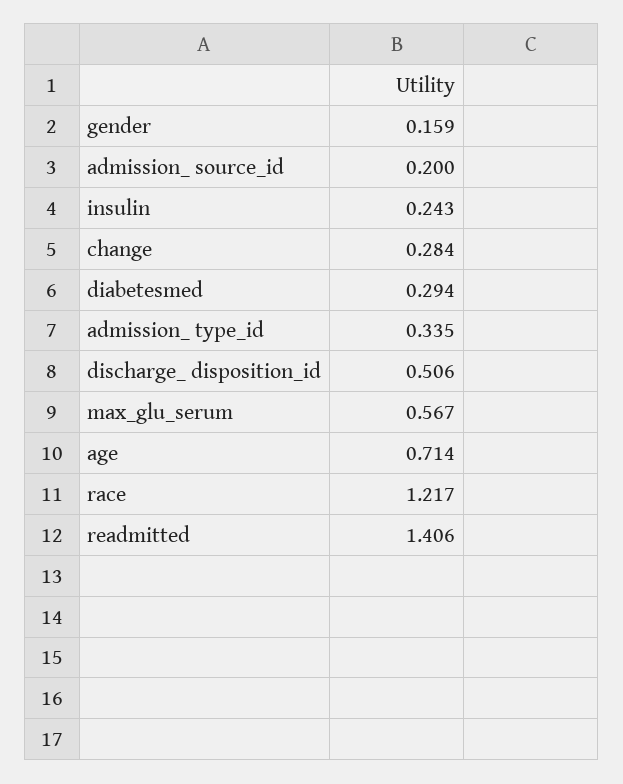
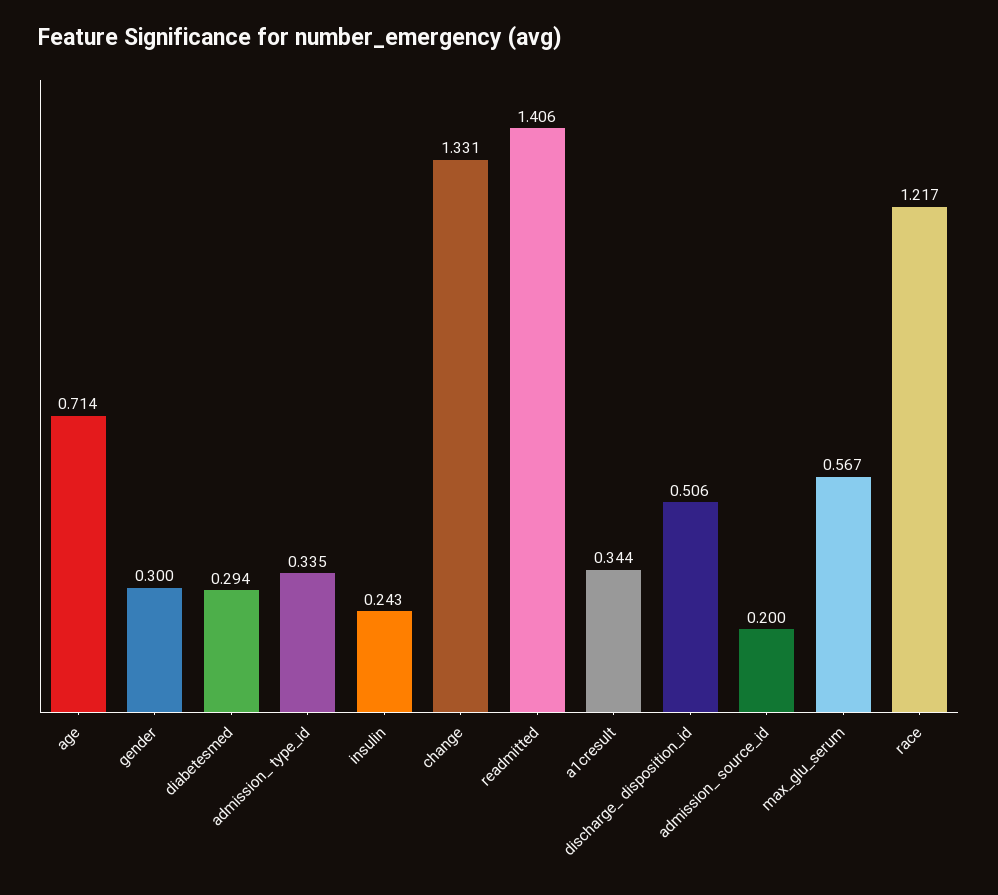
gender: 0.159 -> 0.3
change: 0.284 -> 1.331
a1cresult: none -> 0.344

